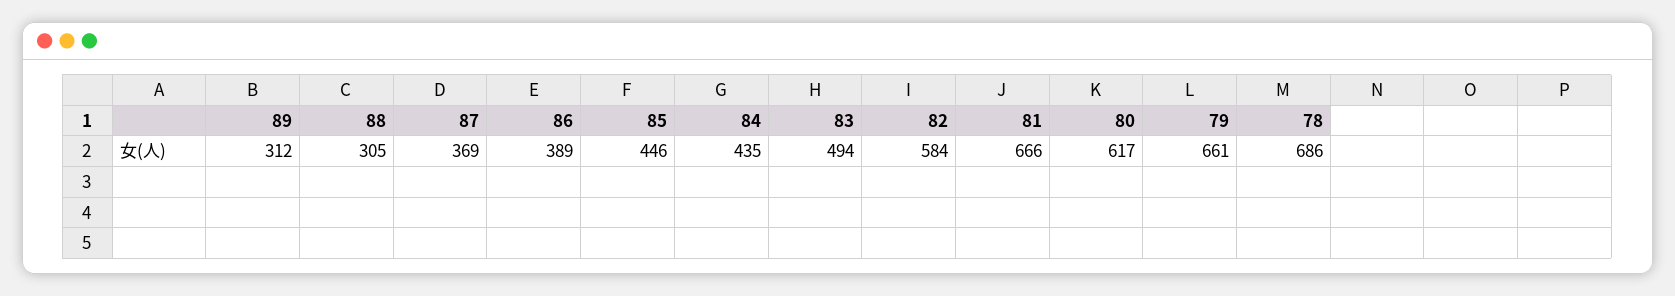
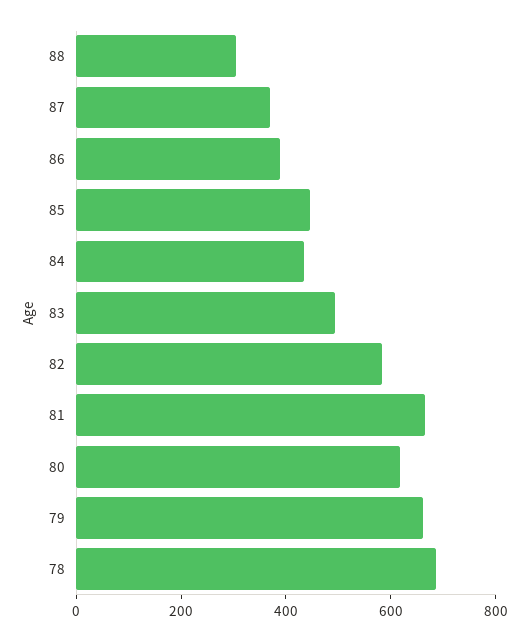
89: 312 -> none

